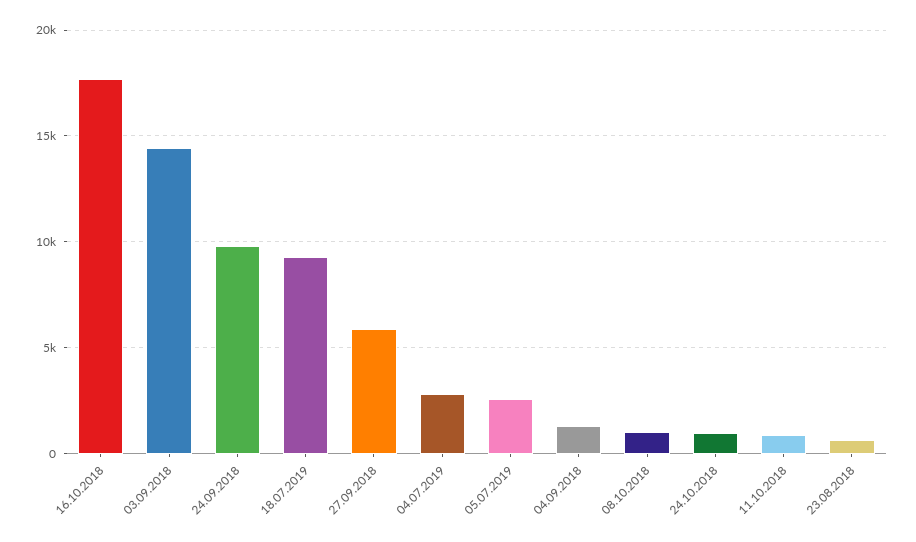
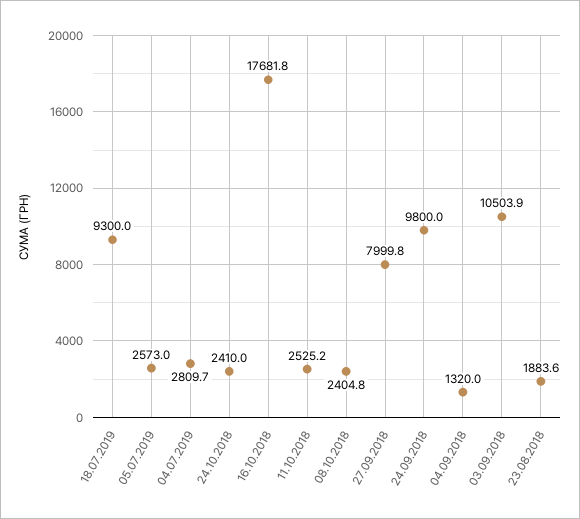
03.09.2018: 14500 -> 10503.9
27.09.2018: 6000 -> 7999.8
08.10.2018: 1000 -> 2404.8
24.10.2018: 1000 -> 2410
11.10.2018: 1000 -> 2525.2
23.08.2018: 500 -> 1883.6

